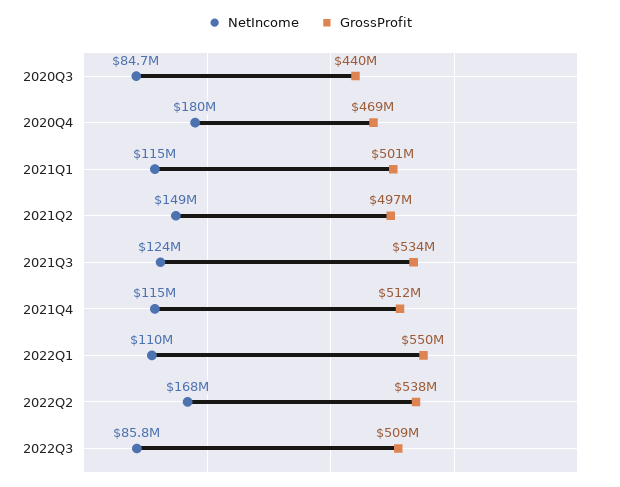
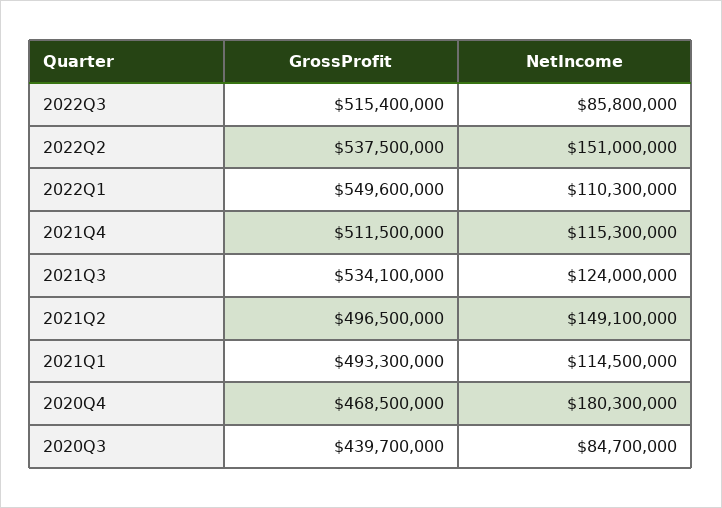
GrossProfit, 2021Q1: 501000000 -> 493300000
NetIncome, 2022Q2: 168000000 -> 151000000
GrossProfit, 2022Q3: 509000000 -> 515400000

